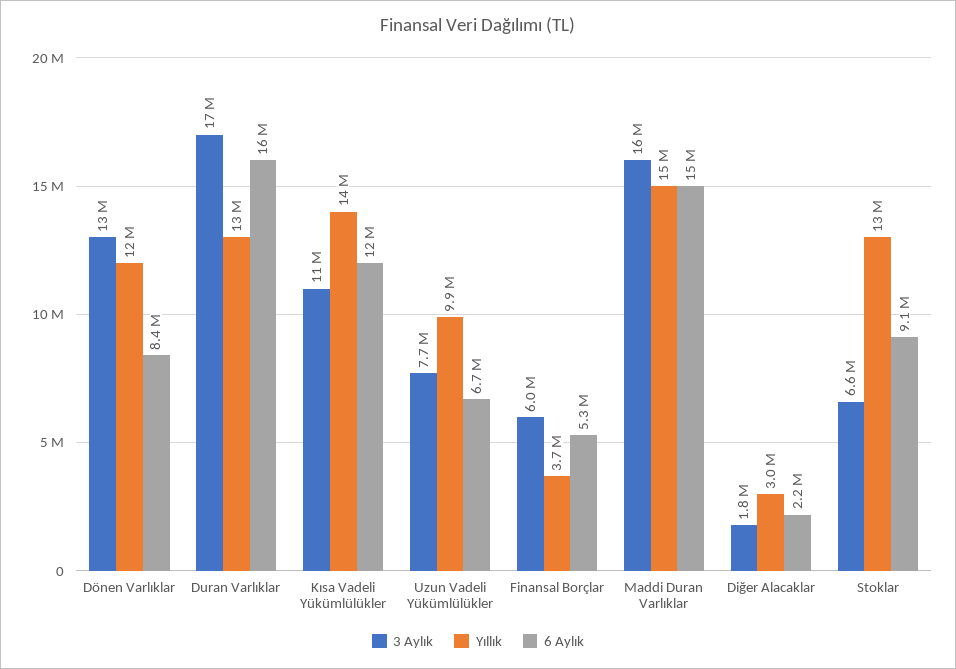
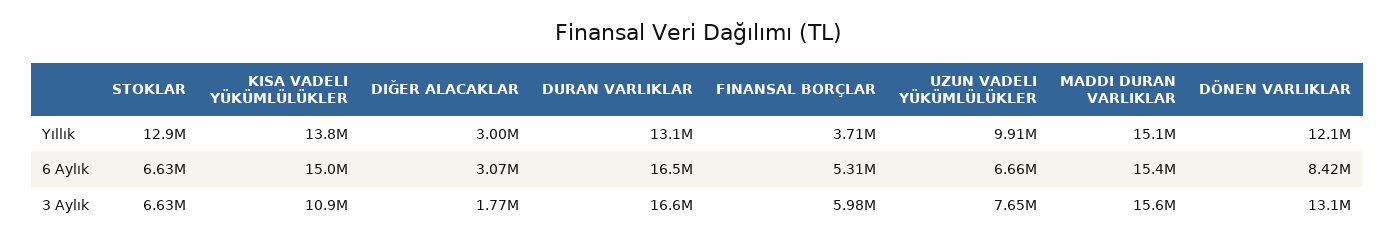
6 Aylık, Kısa Vadeli Yükümlülükler: 12000000 -> 15000000
6 Aylık, Diğer Alacaklar: 2200000 -> 3070000
6 Aylık, Stoklar: 9100000 -> 6630000

